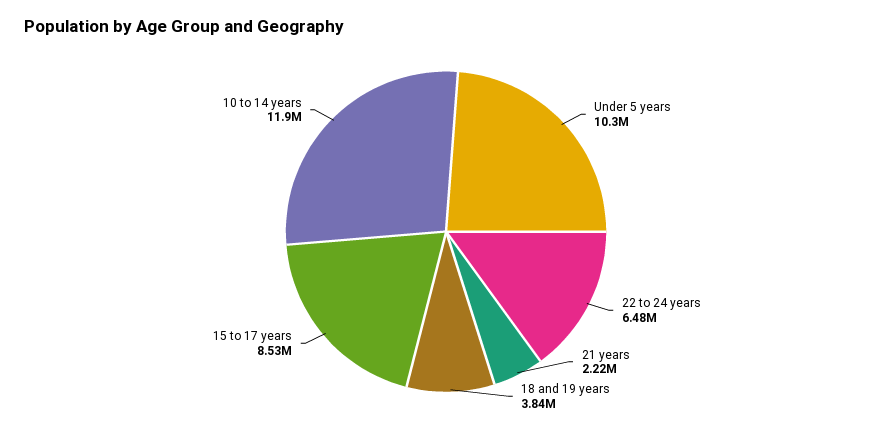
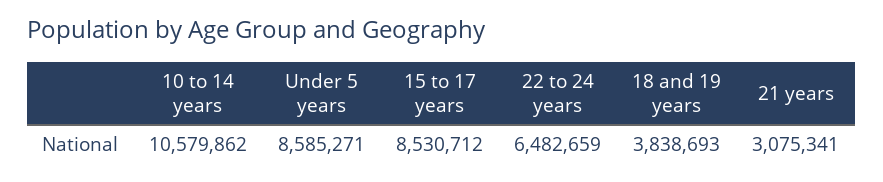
Under 5 years: 10300000 -> 8585271
21 years: 2220000 -> 3075341
10 to 14 years: 11900000 -> 10579862

